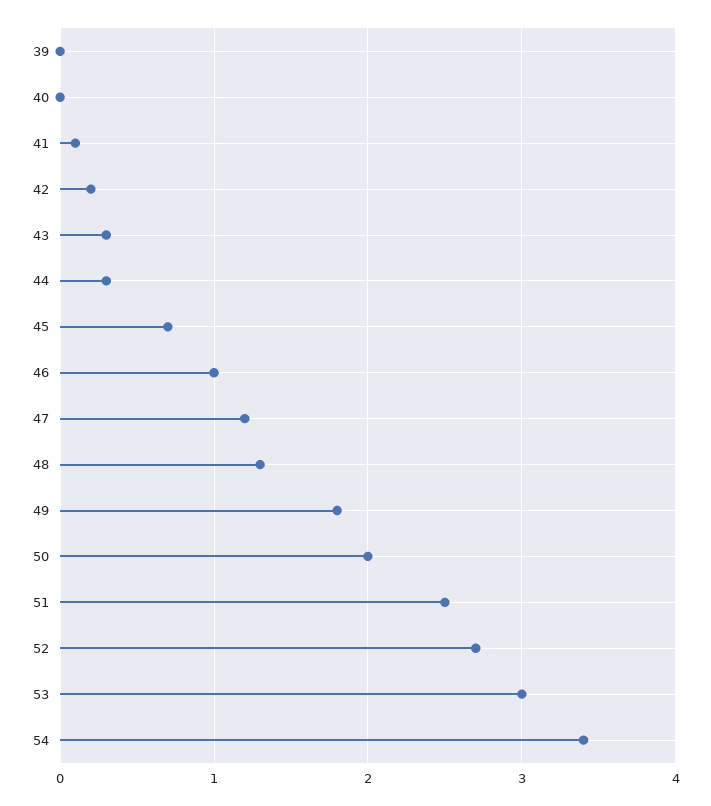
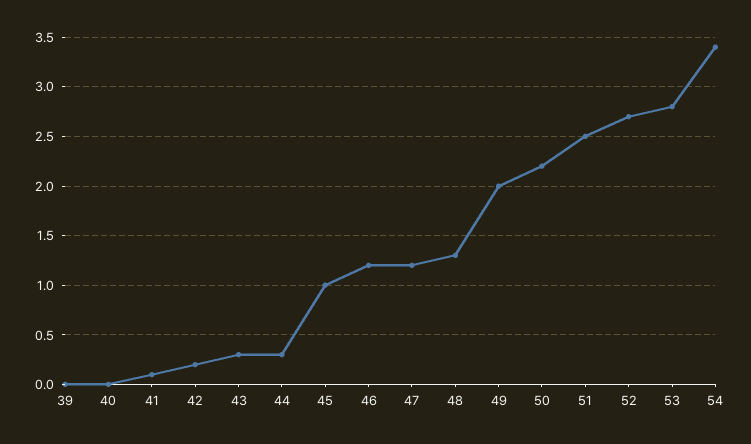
45: 0.7 -> 1
46: 1 -> 1.2
49: 1.8 -> 2
50: 2 -> 2.2
53: 3 -> 2.8

